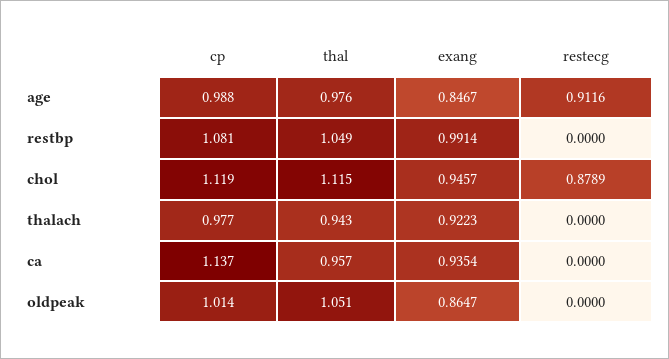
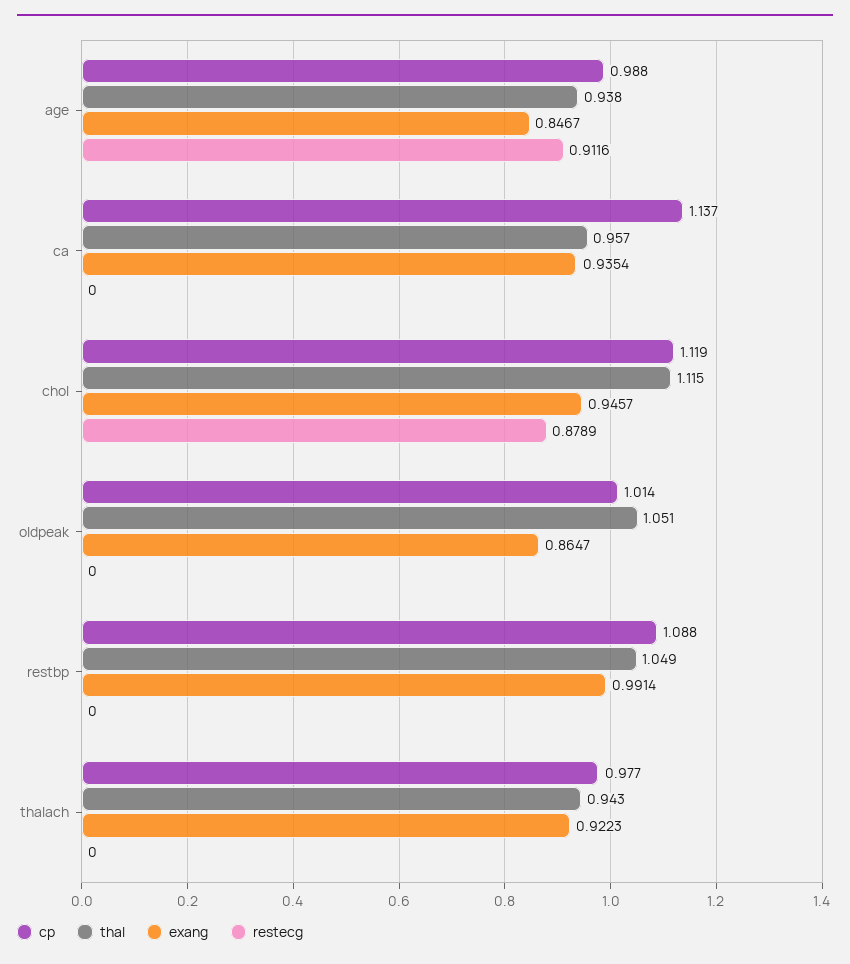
thal, age: 0.976 -> 0.938
cp, restbp: 1.081 -> 1.088

